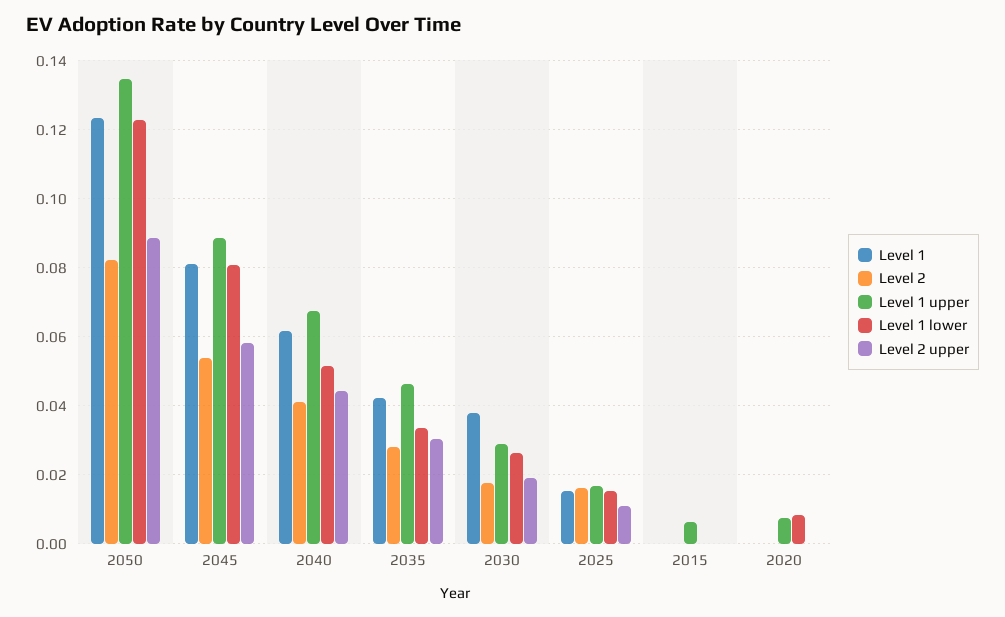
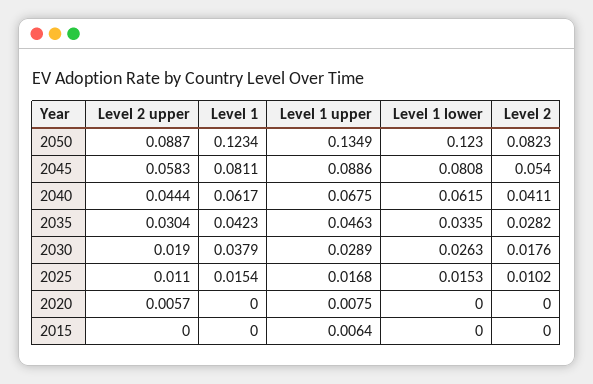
Level 1 lower, 2040: 0.052 -> 0.0615
Level 2, 2025: 0.016 -> 0.0102
Level 1 lower, 2020: 0.008 -> 0
Level 2 upper, 2020: 0 -> 0.0057

